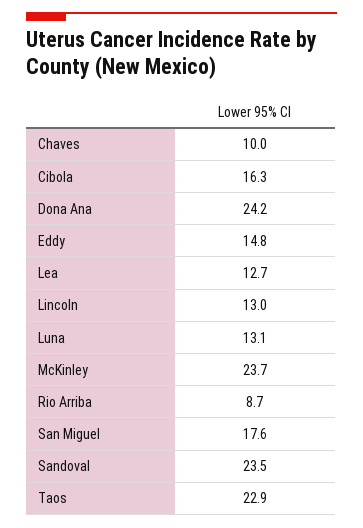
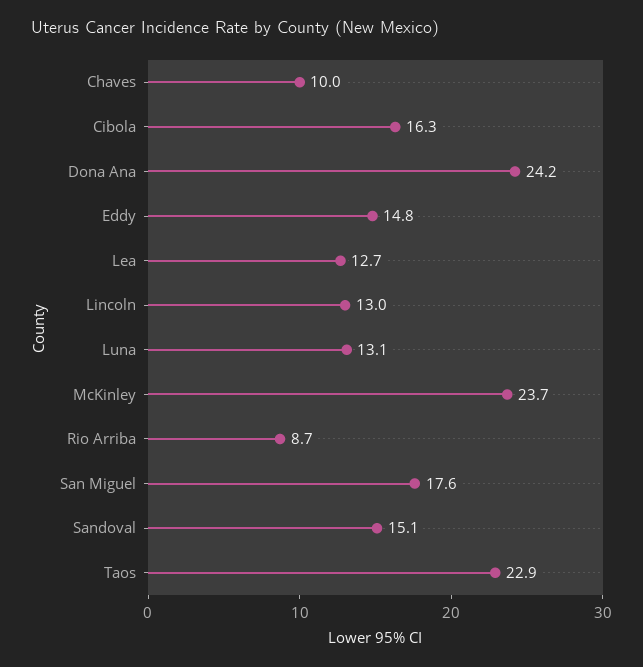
Sandoval: 23.5 -> 15.1

